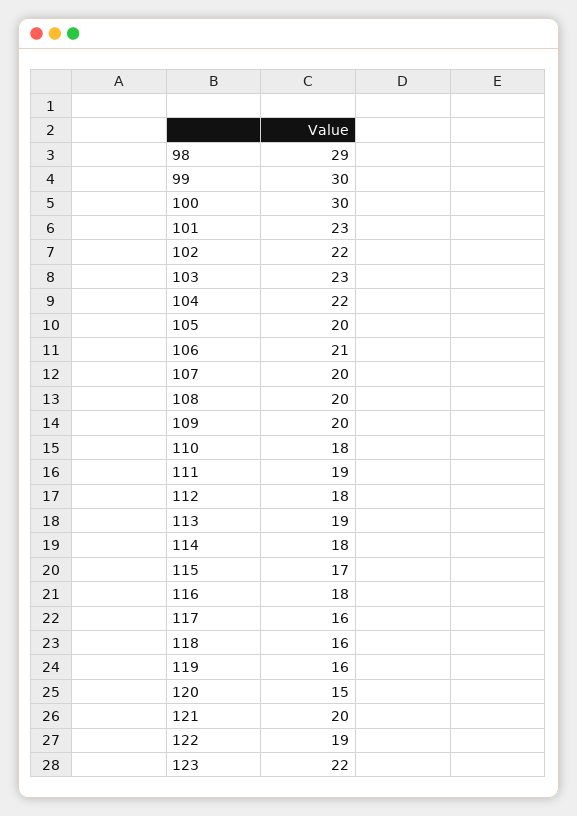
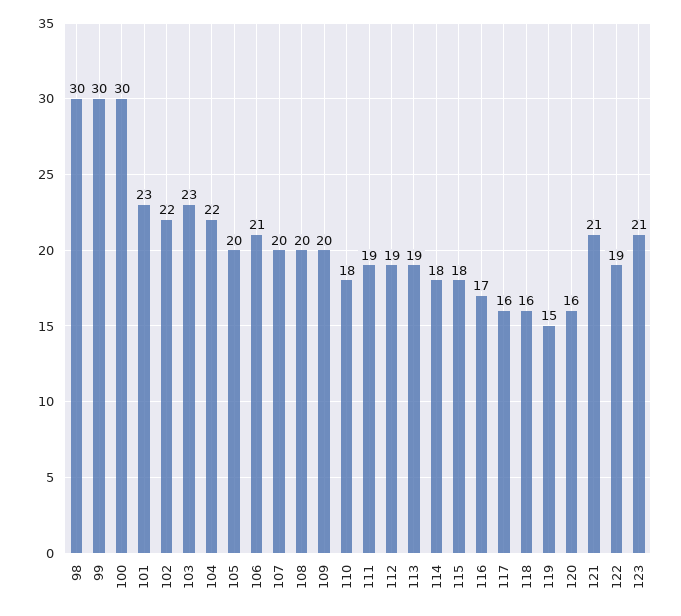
98: 29 -> 30
112: 18 -> 19
115: 17 -> 18
116: 18 -> 17
119: 16 -> 15
120: 15 -> 16
121: 20 -> 21
123: 22 -> 21

